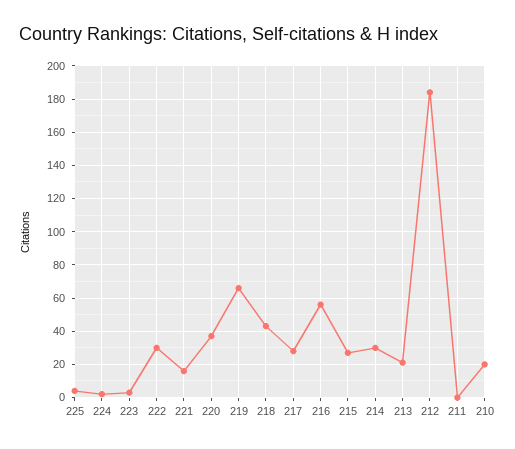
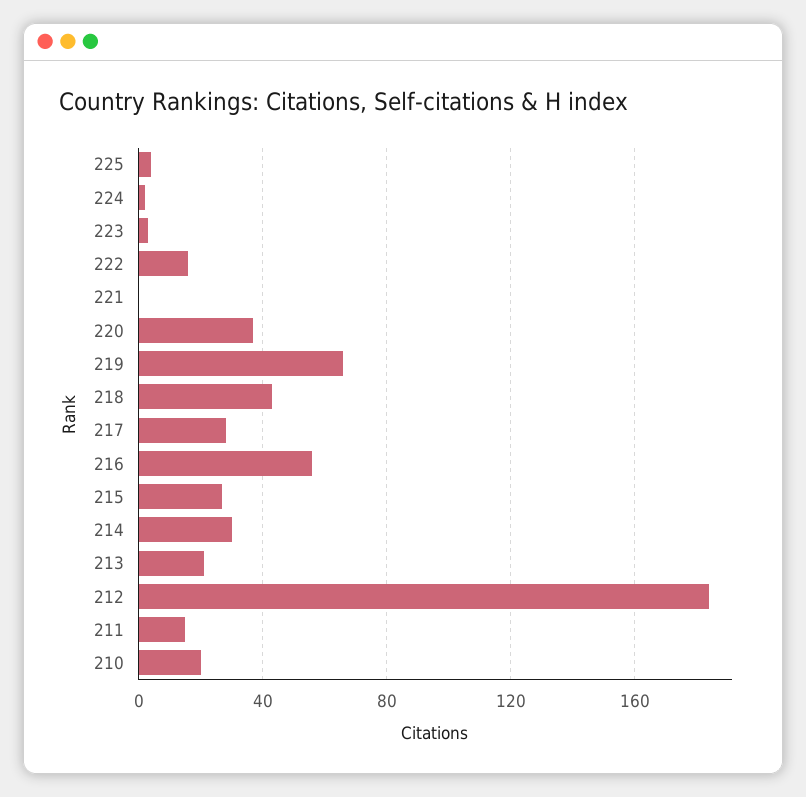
222: 30 -> 15
221: 15 -> 0
211: 0 -> 15

